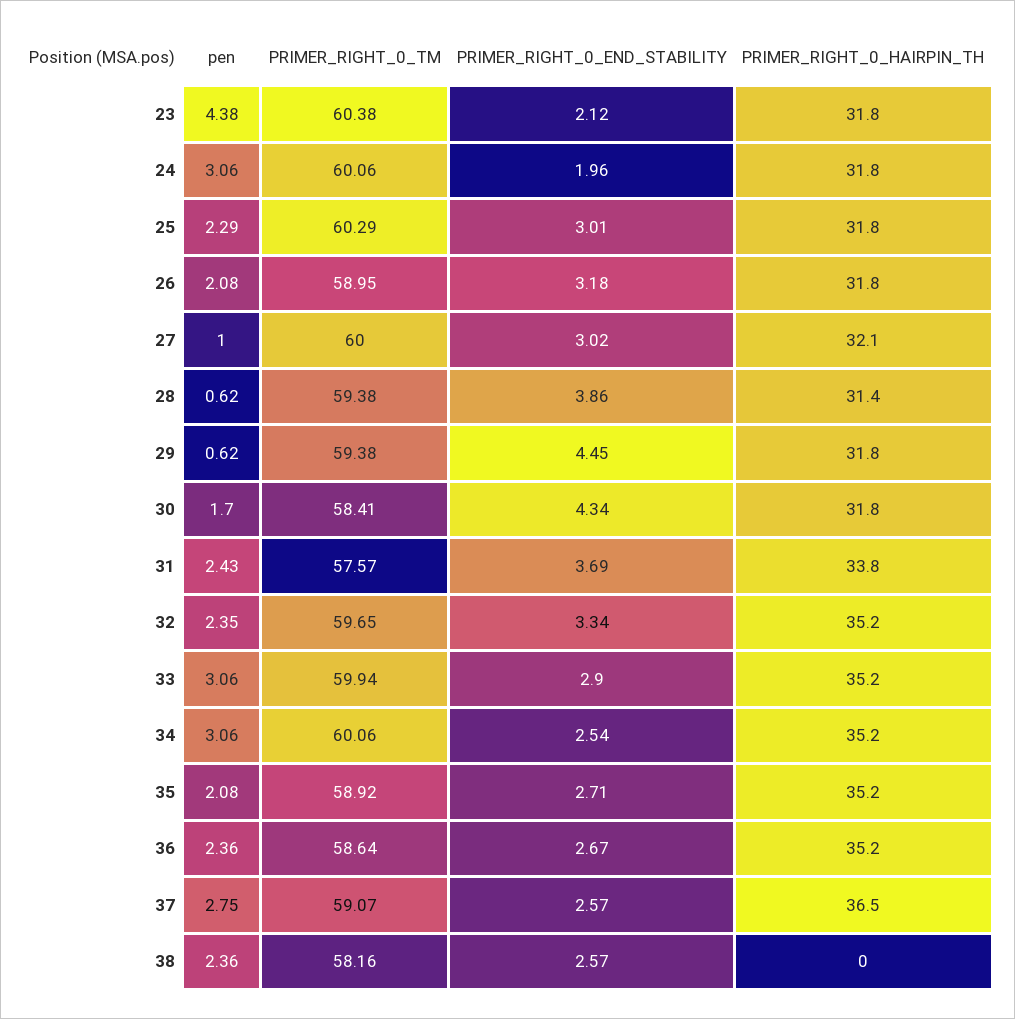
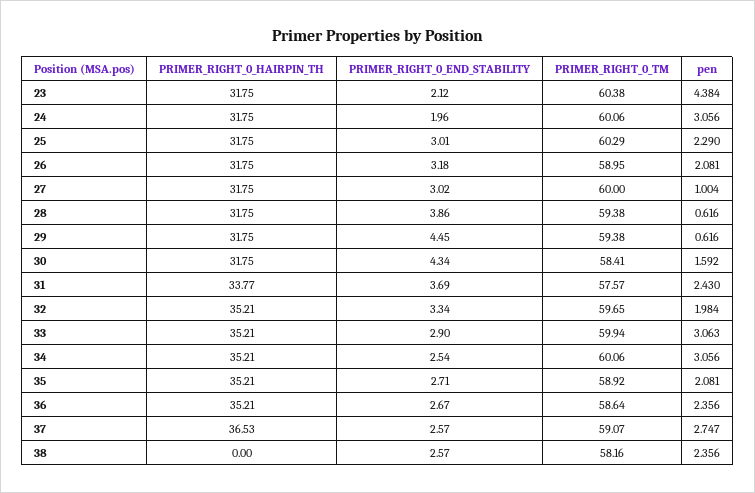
PRIMER_RIGHT_0_HAIRPIN_TH, 27: 32.1 -> 31.75
PRIMER_RIGHT_0_HAIRPIN_TH, 28: 31.4 -> 31.75
pen, 30: 1.7 -> 1.592
pen, 32: 2.35 -> 1.984

